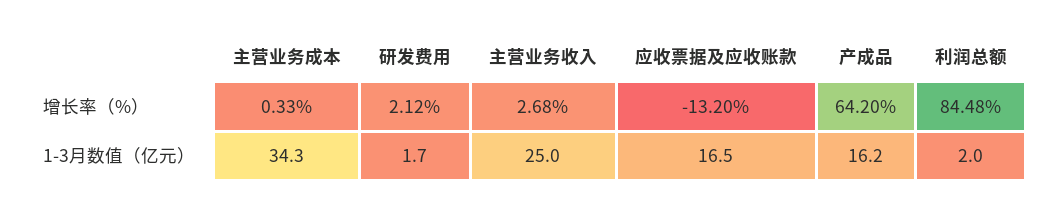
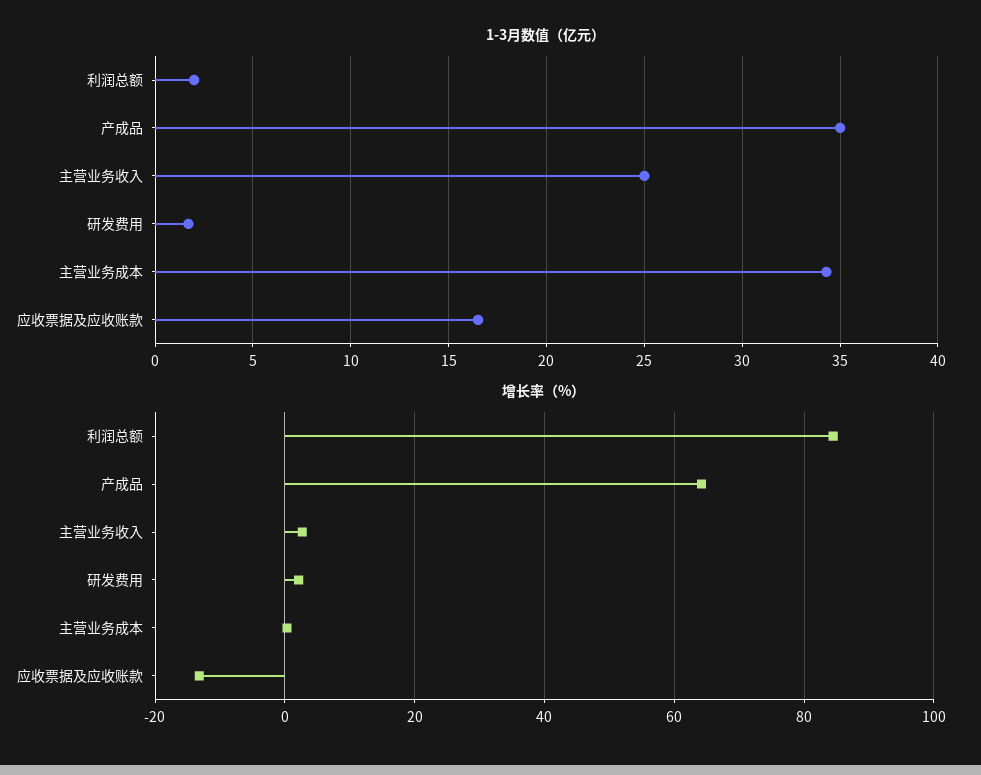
1-3月数值（亿元）, 产成品: 16.2 -> 35

